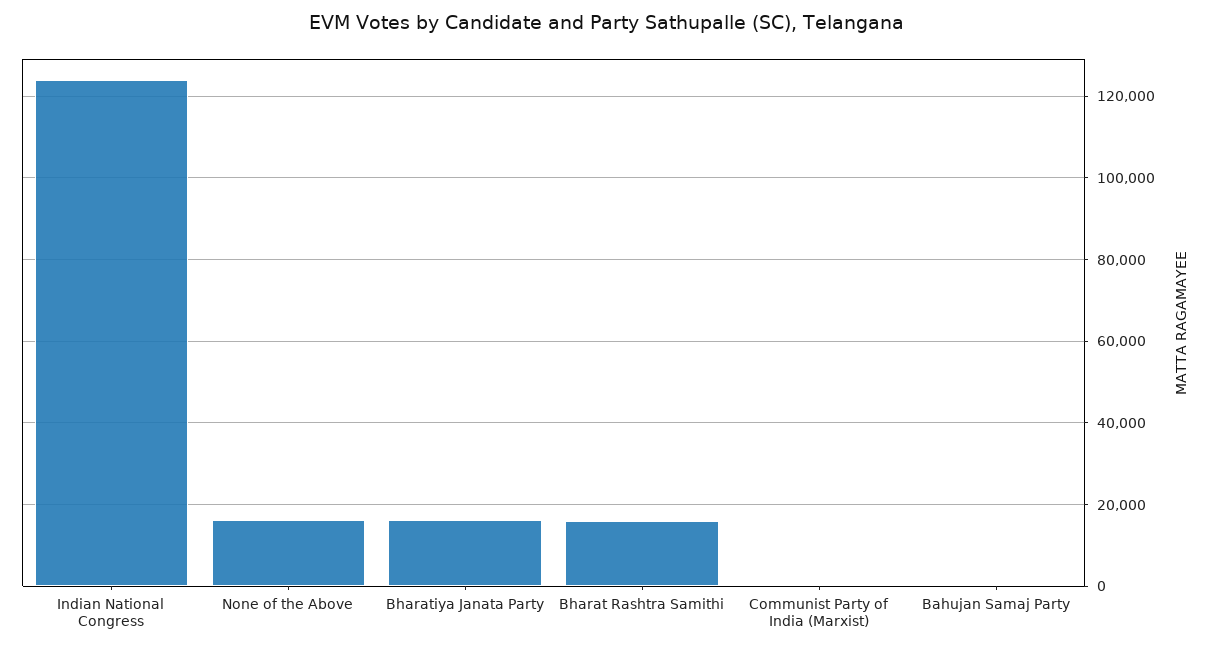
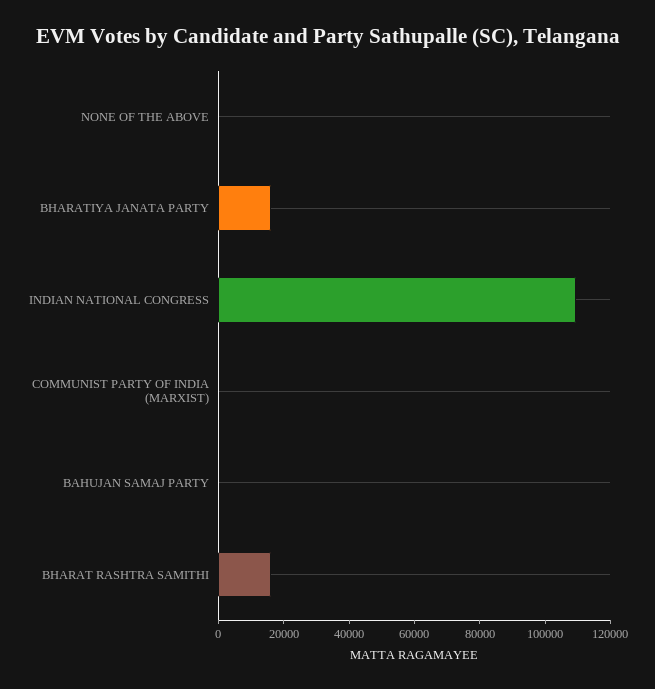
Indian National Congress: 124000 -> 110000
None of the Above: 16000 -> 0

